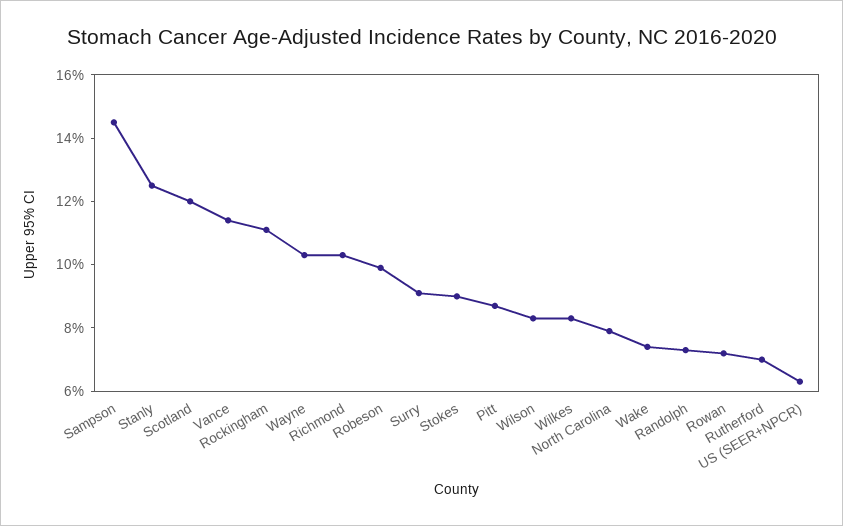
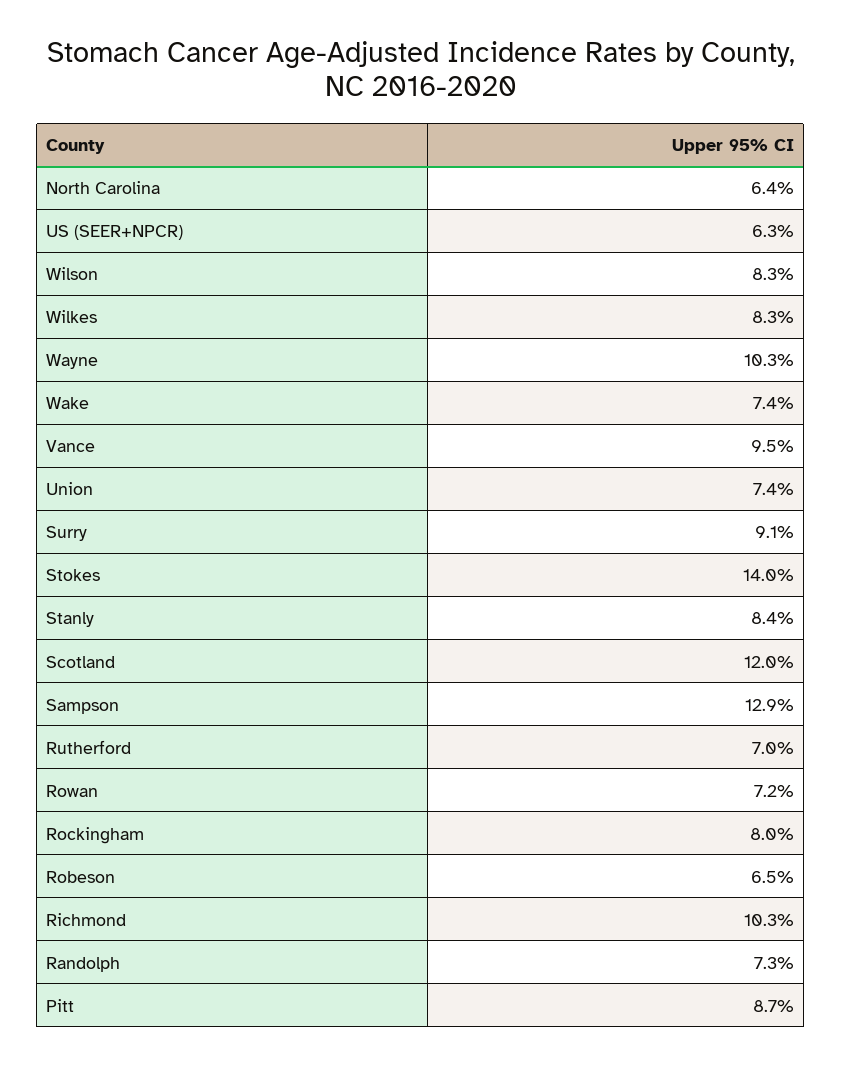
Sampson: 14.5 -> 12.9
Stanly: 12.5 -> 8.4
Vance: 11.5 -> 9.5
Rockingham: 11 -> 8
Robeson: 10 -> 6.5
Stokes: 9 -> 14
North Carolina: 8 -> 6.4
Union: none -> 7.4

